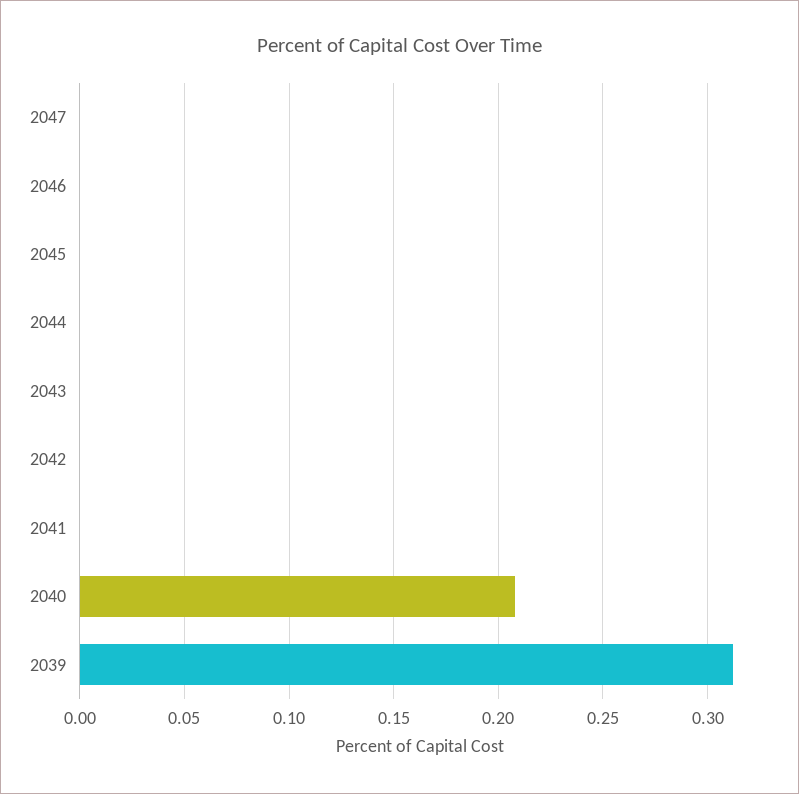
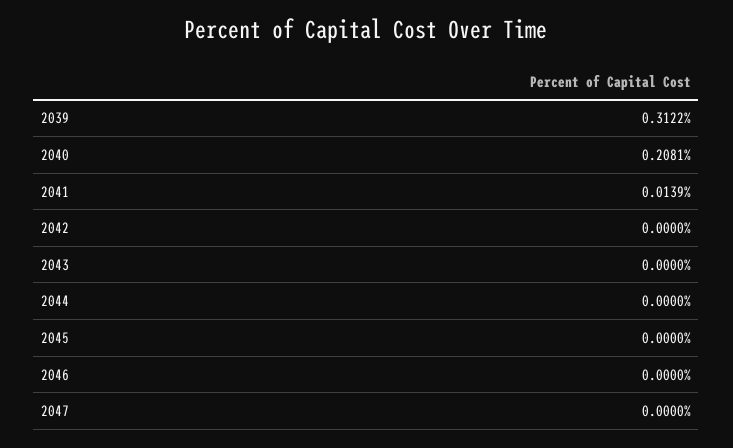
2041: 0 -> 0.0139

